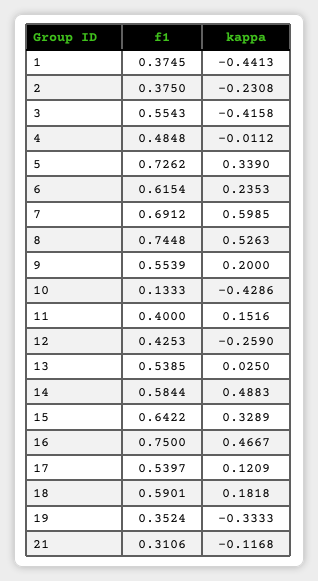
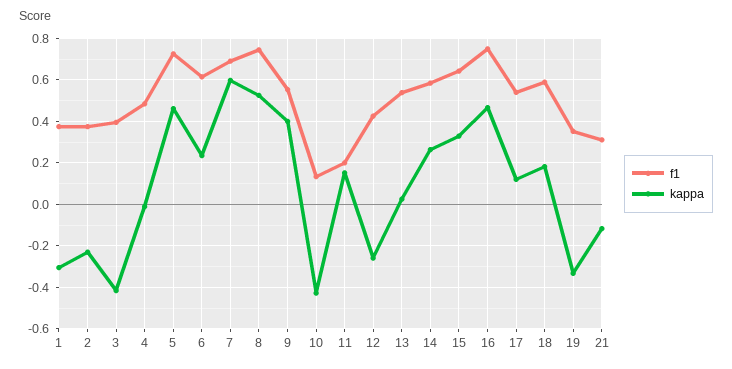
kappa, 1: -0.4413 -> -0.3
f1, 3: 0.5543 -> 0.4
kappa, 5: 0.339 -> 0.45
kappa, 9: 0.2 -> 0.4
f1, 11: 0.4 -> 0.2
kappa, 14: 0.4883 -> 0.25

